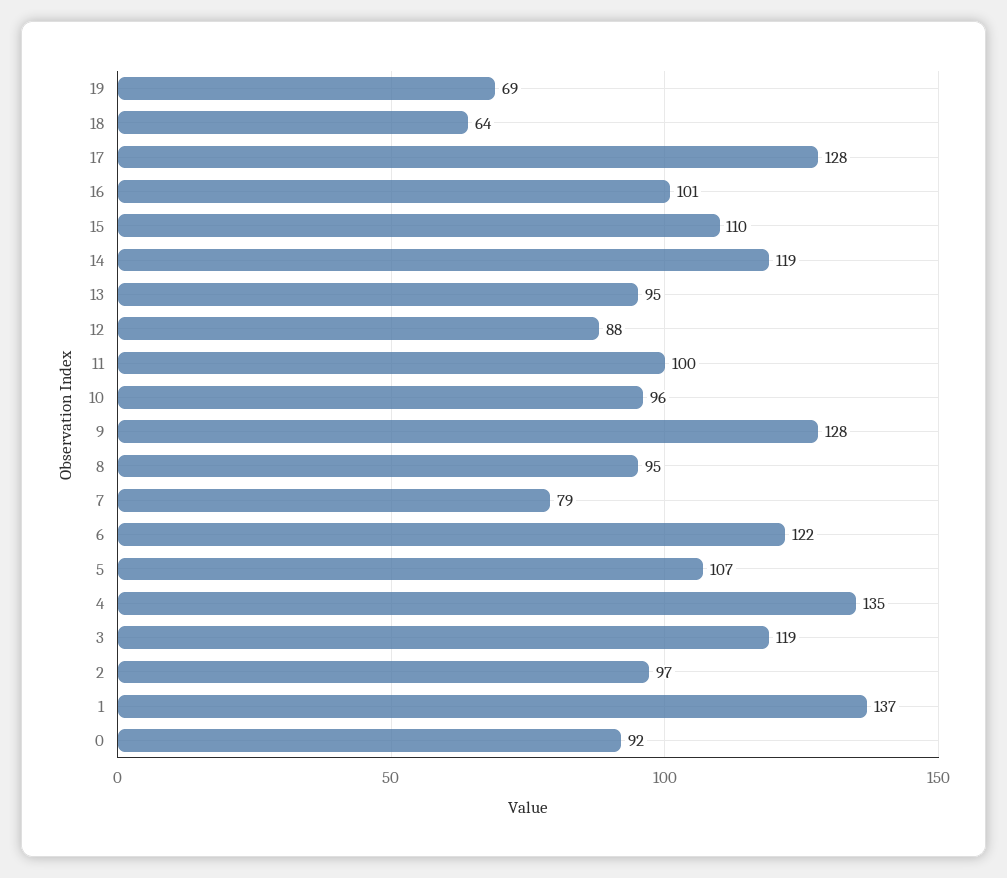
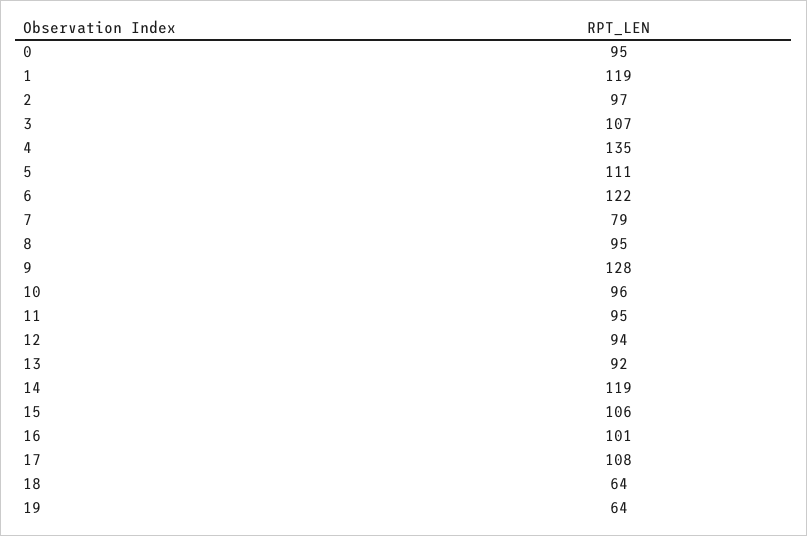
19: 69 -> 64
17: 128 -> 108
15: 110 -> 106
13: 95 -> 92
12: 88 -> 94
11: 100 -> 95
5: 107 -> 111
3: 119 -> 107
1: 137 -> 119
0: 92 -> 95

